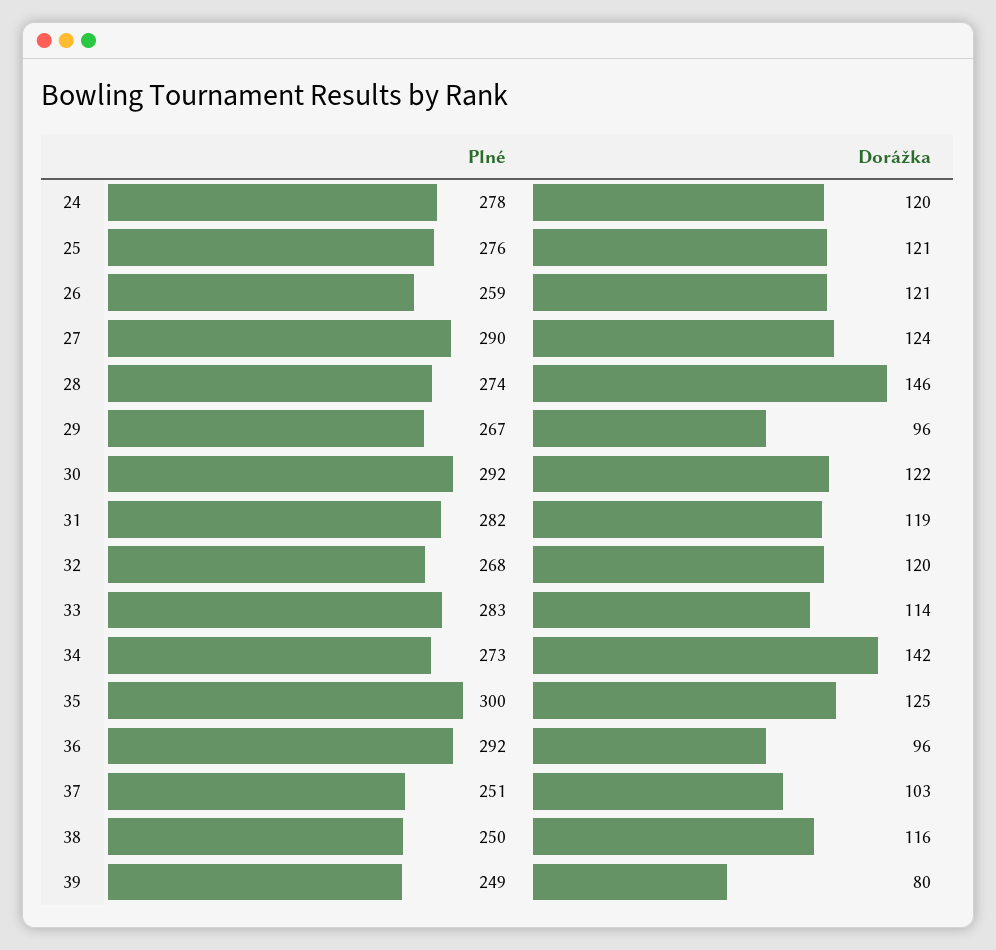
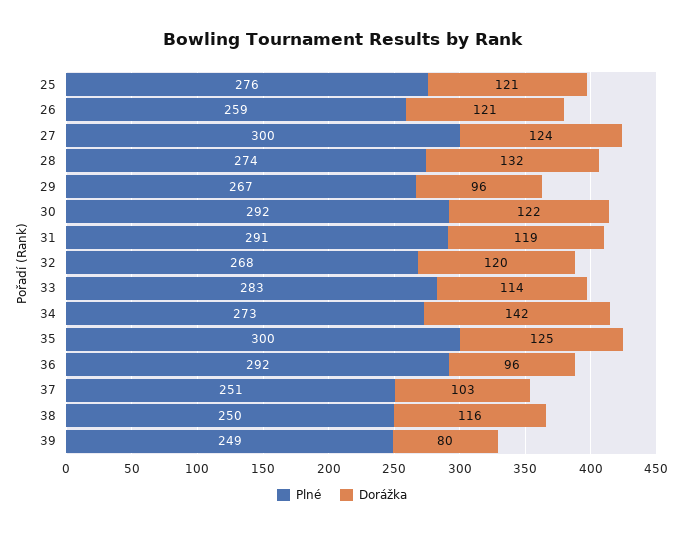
Plné, 24: 278 -> none
Dorážka, 24: 120 -> none
Plné, 27: 290 -> 300
Dorážka, 28: 146 -> 132
Plné, 31: 282 -> 291

